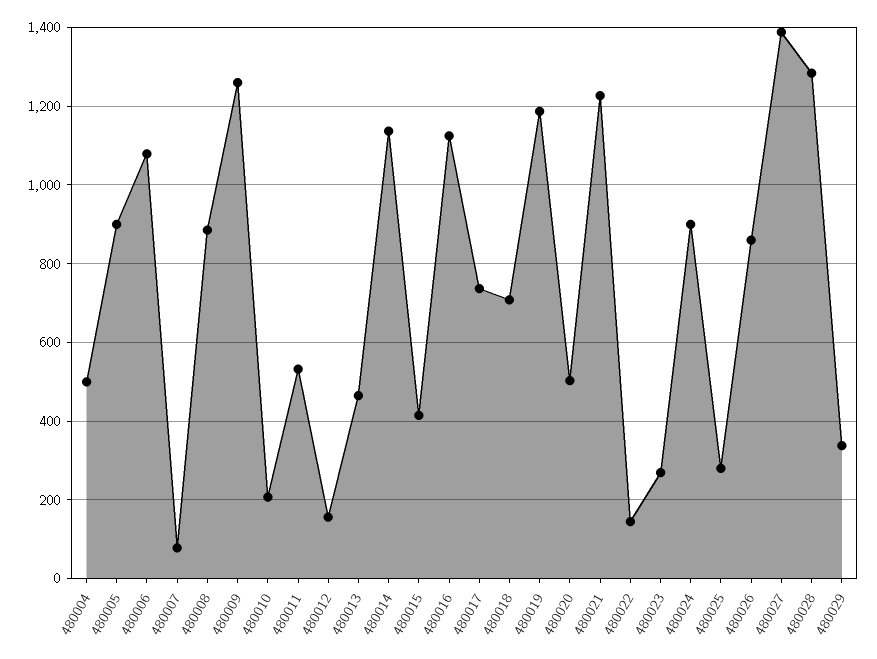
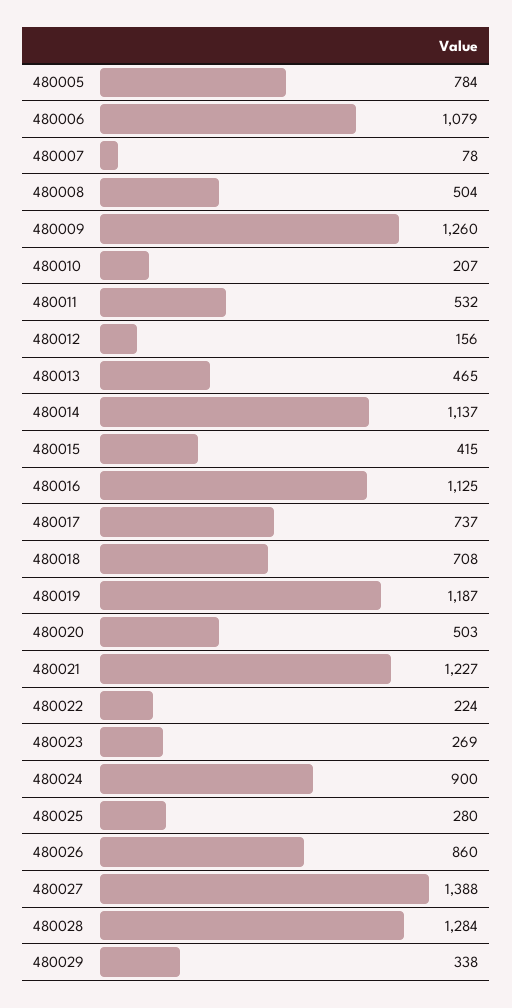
480004: 500 -> none
480005: 900 -> 784
480008: 880 -> 504
480022: 140 -> 224

